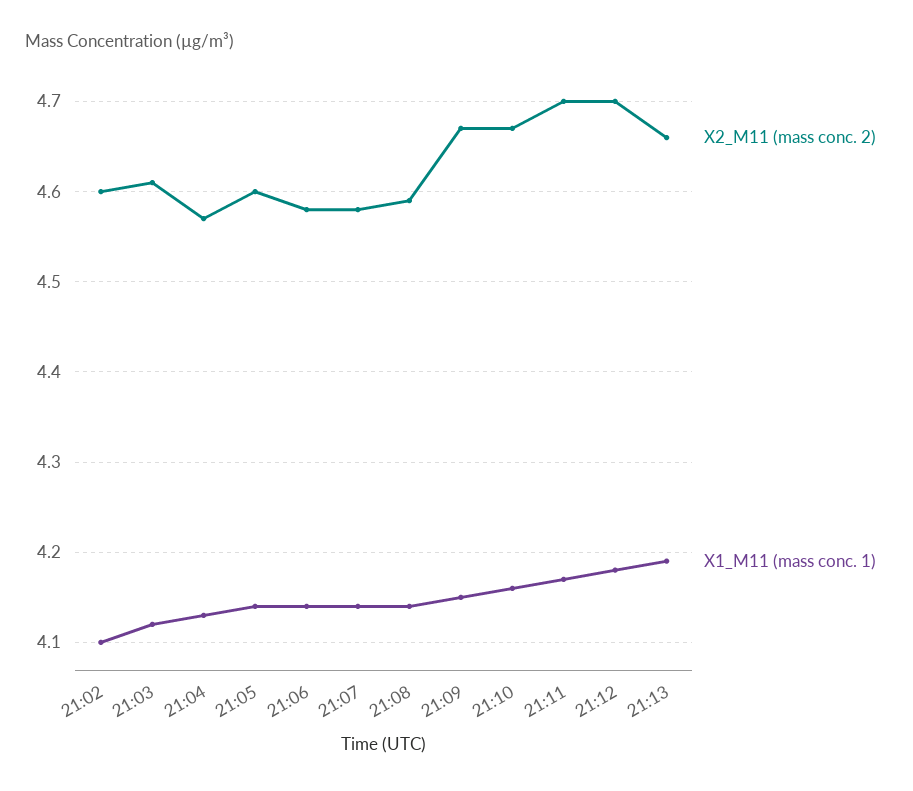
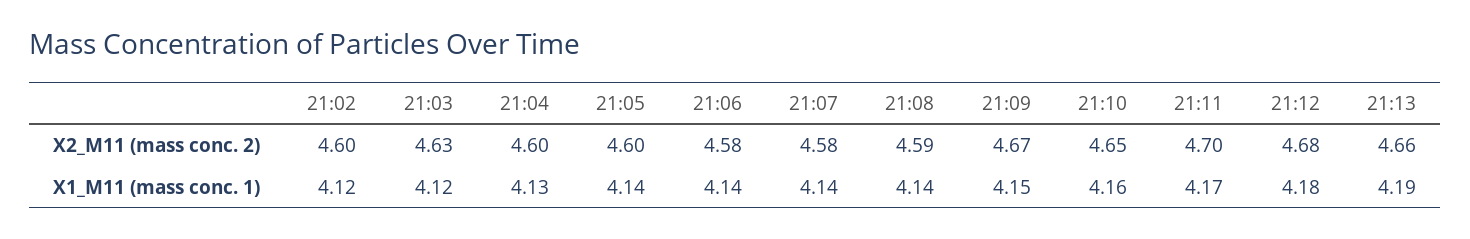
X1_M11 (mass conc. 1), 21:02: 4.1 -> 4.12
X2_M11 (mass conc. 2), 21:03: 4.61 -> 4.63
X2_M11 (mass conc. 2), 21:04: 4.57 -> 4.6
X2_M11 (mass conc. 2), 21:10: 4.67 -> 4.65
X2_M11 (mass conc. 2), 21:12: 4.7 -> 4.68

